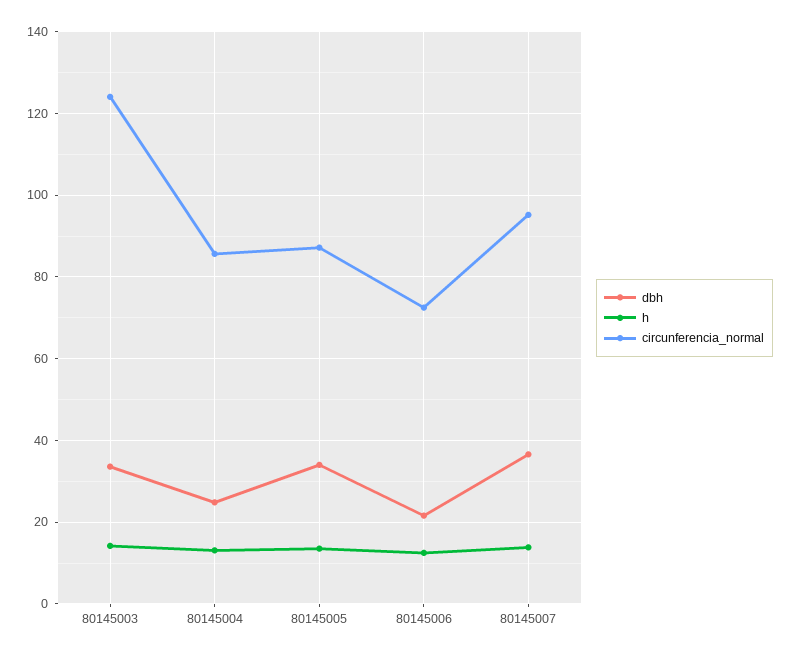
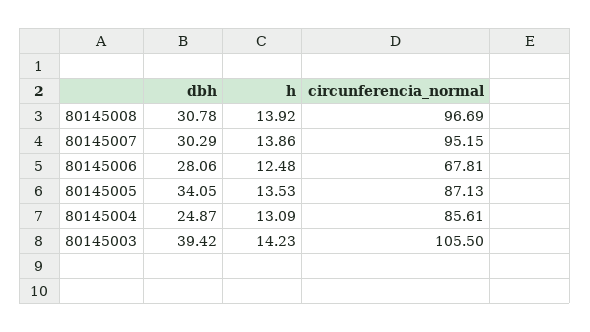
dbh, 80145003: 34 -> 39.42
circunferencia_normal, 80145003: 124 -> 105.5
dbh, 80145006: 22 -> 28.06
circunferencia_normal, 80145006: 72 -> 67.81
dbh, 80145007: 36 -> 30.29
dbh, 80145008: none -> 30.78
h, 80145008: none -> 13.92
circunferencia_normal, 80145008: none -> 96.69

